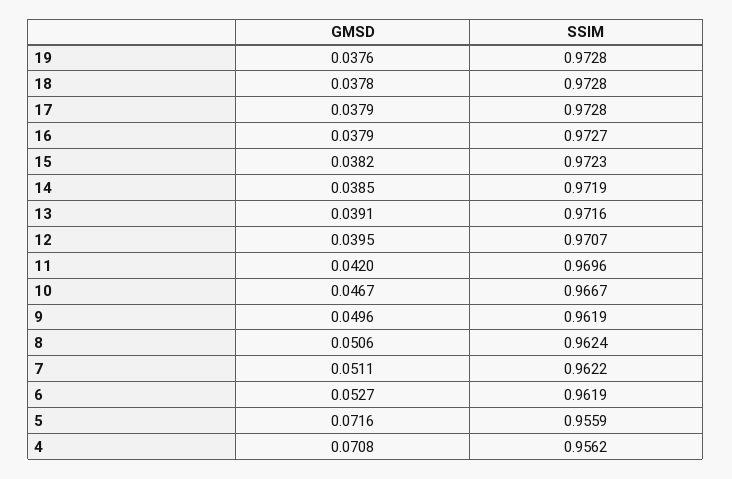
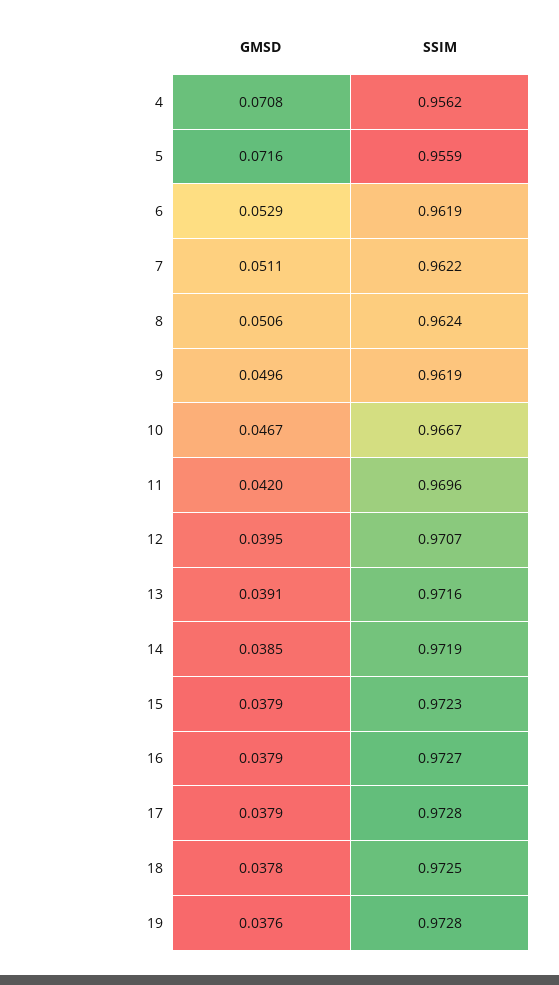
SSIM, 18: 0.9728 -> 0.9725
GMSD, 15: 0.0382 -> 0.0379
GMSD, 6: 0.0527 -> 0.0529

